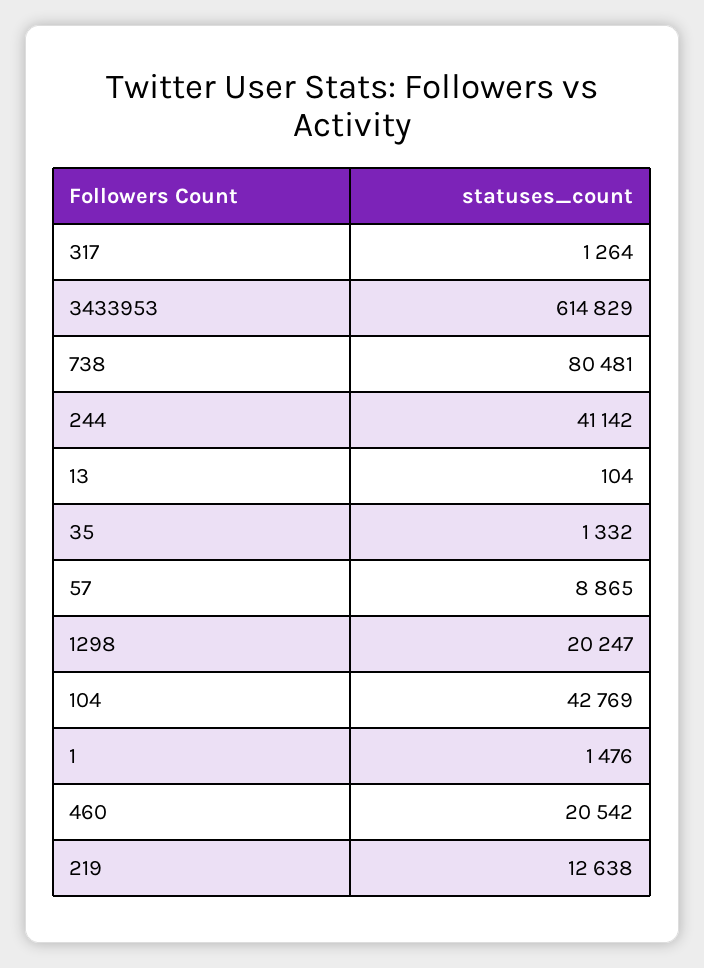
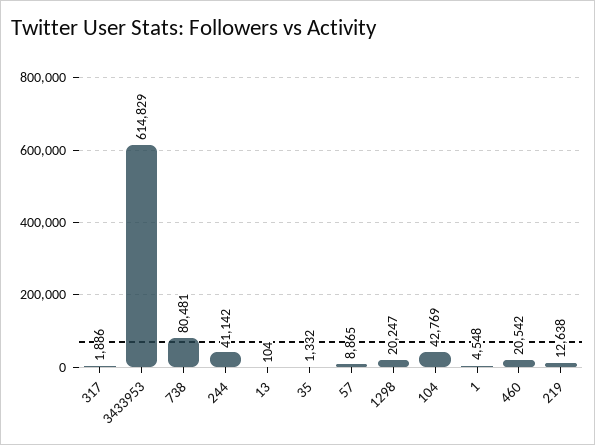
317: 1264 -> 1886
1: 1476 -> 4548

